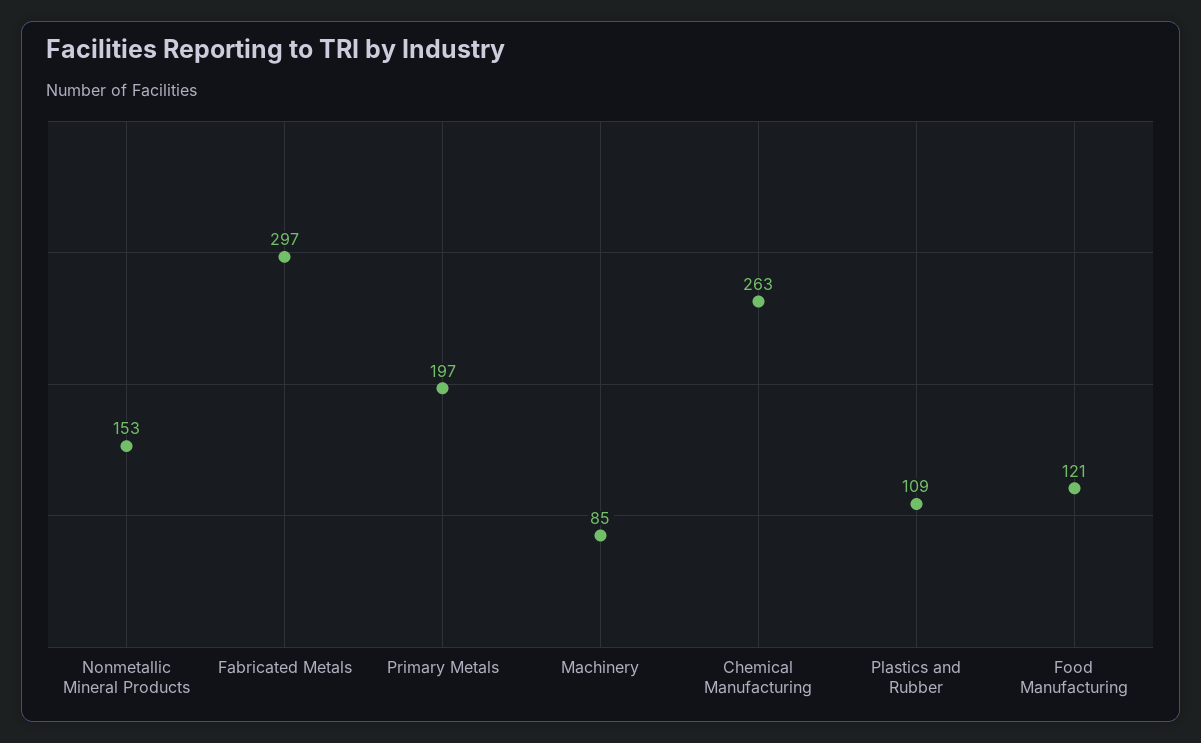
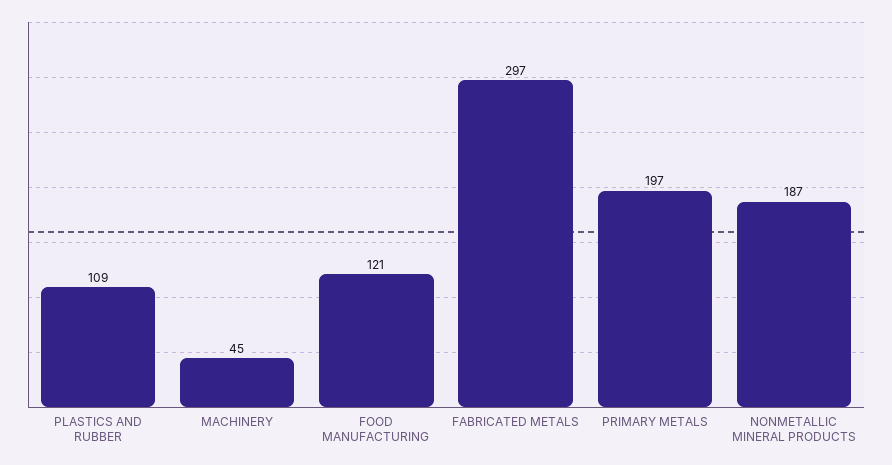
Nonmetallic Mineral Products: 153 -> 187
Machinery: 85 -> 45
Chemical Manufacturing: 263 -> none

